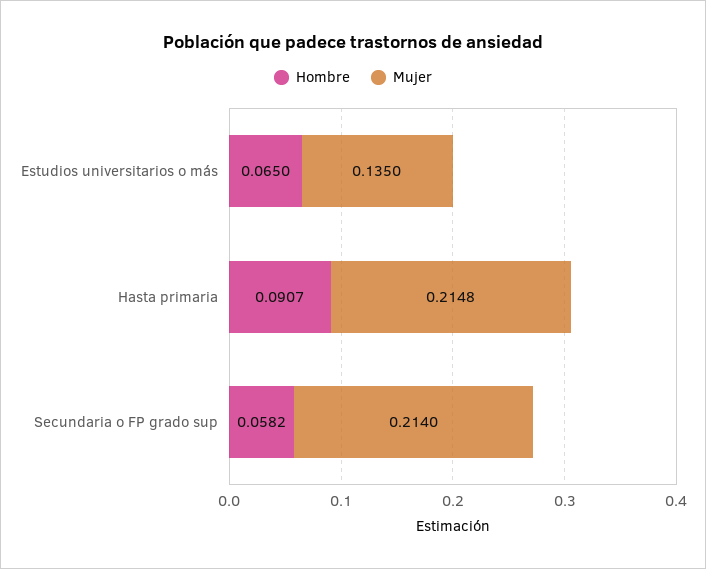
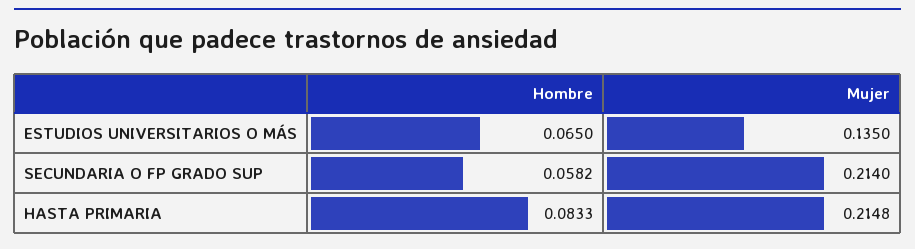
Hombre, Hasta primaria: 0.0907 -> 0.0833

